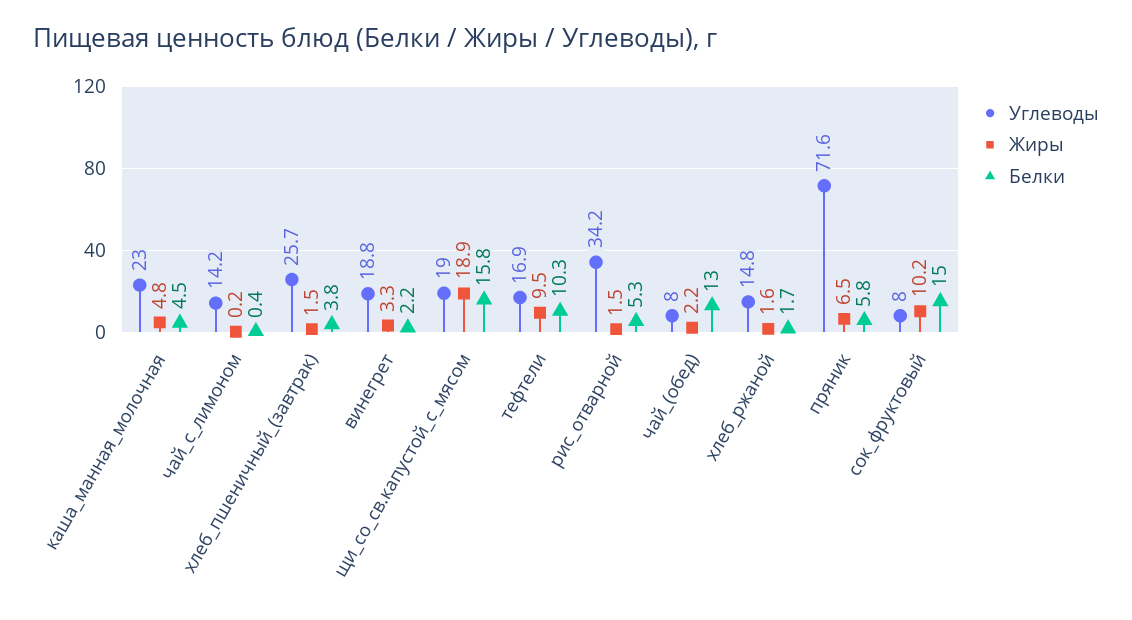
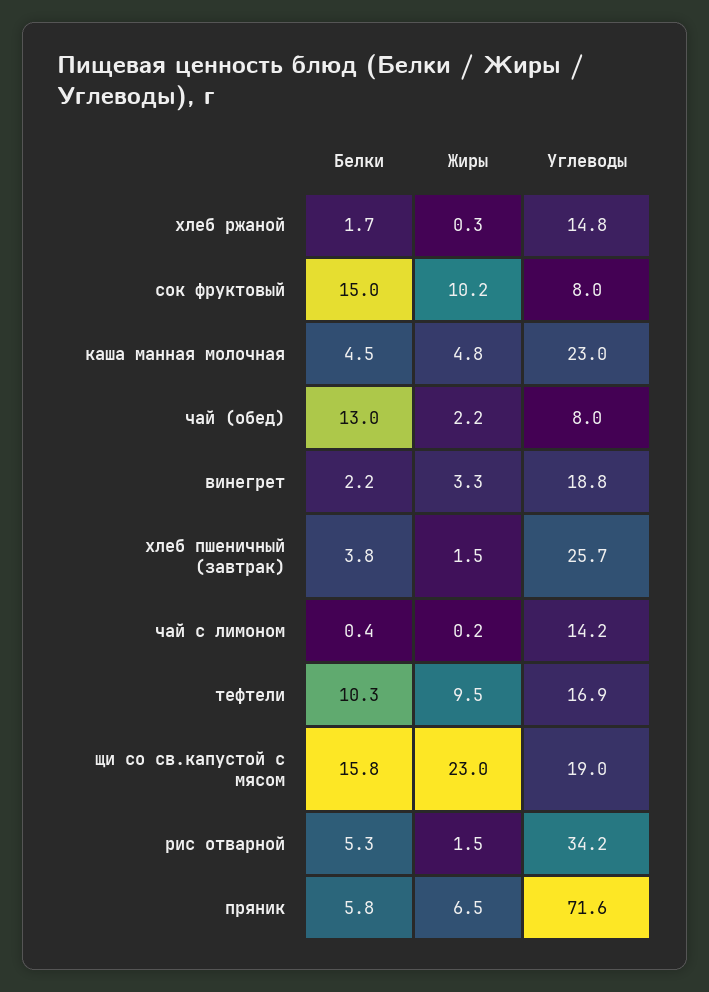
Жиры, щи_со_св.капустой_c_мясом: 18.9 -> 23
Жиры, хлеб_ржаной: 1.6 -> 0.3

